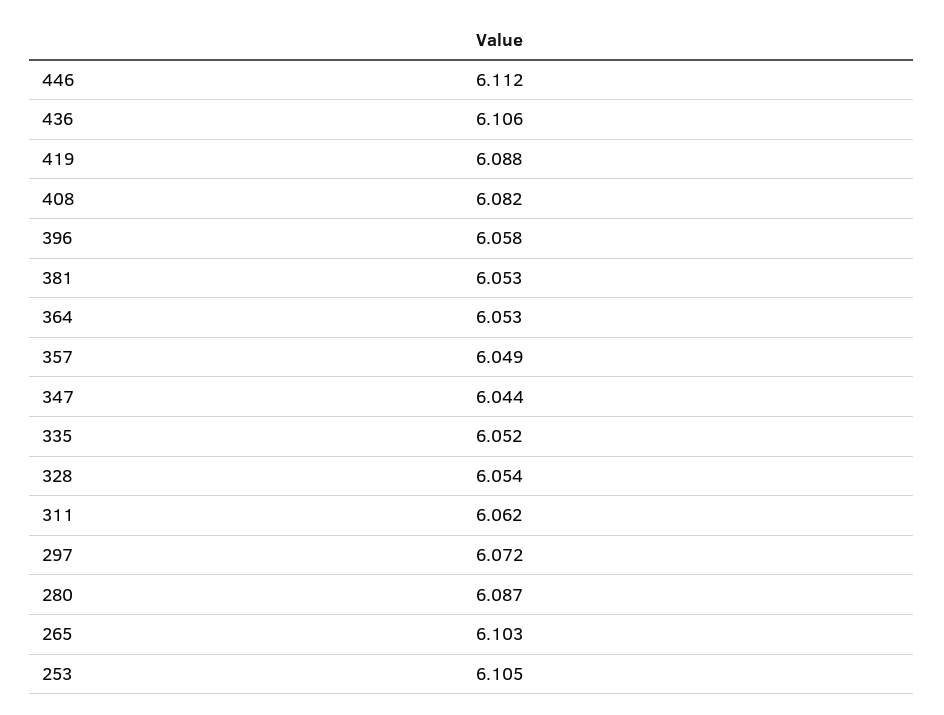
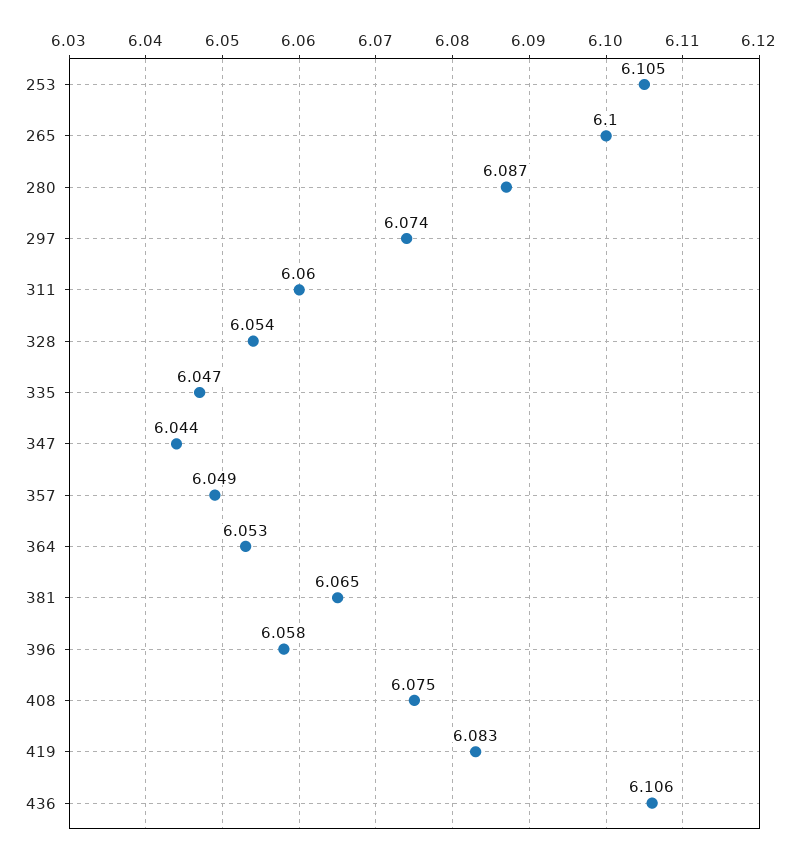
446: 6.112 -> none
419: 6.088 -> 6.083
408: 6.082 -> 6.075
381: 6.053 -> 6.065
335: 6.052 -> 6.047
311: 6.062 -> 6.06
297: 6.072 -> 6.074
265: 6.103 -> 6.1

